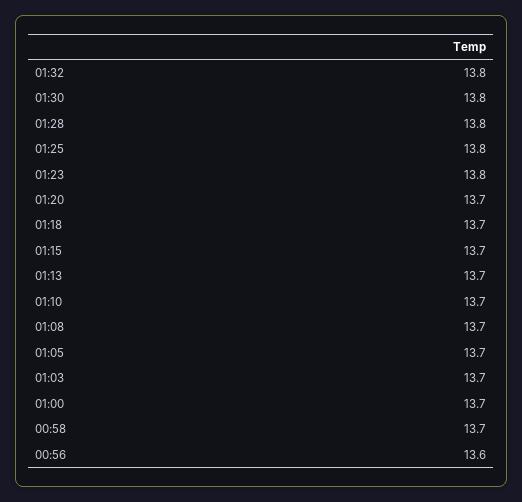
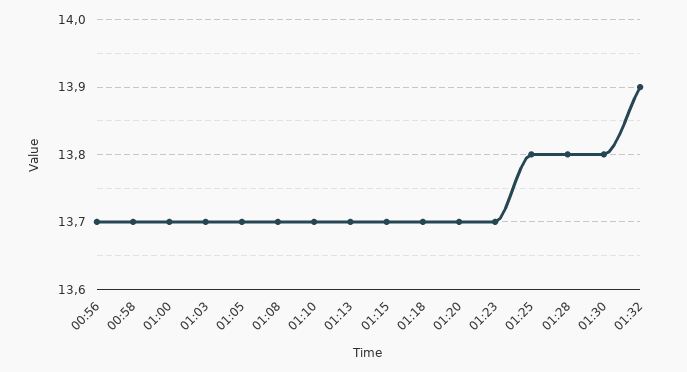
01:32: 13.8 -> 13.9
01:23: 13.8 -> 13.7
00:56: 13.6 -> 13.7

